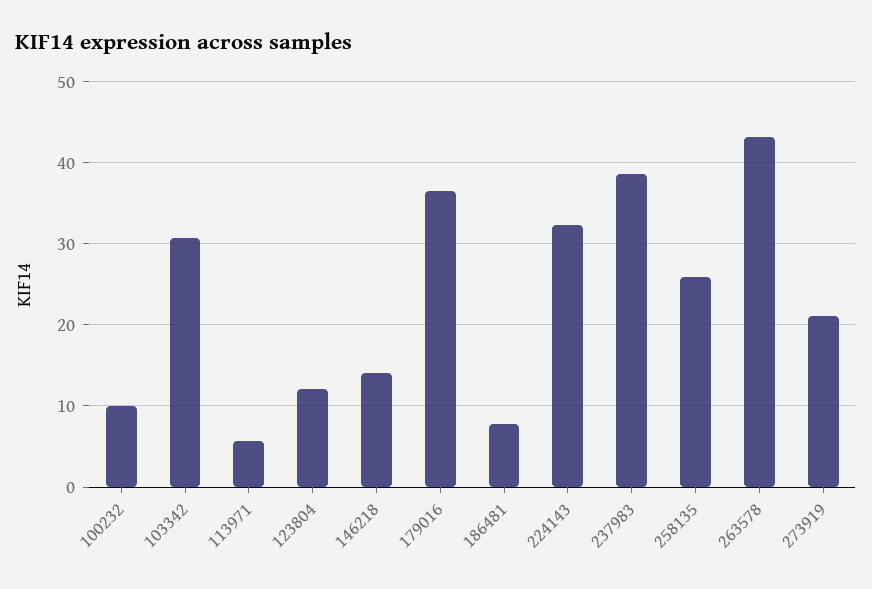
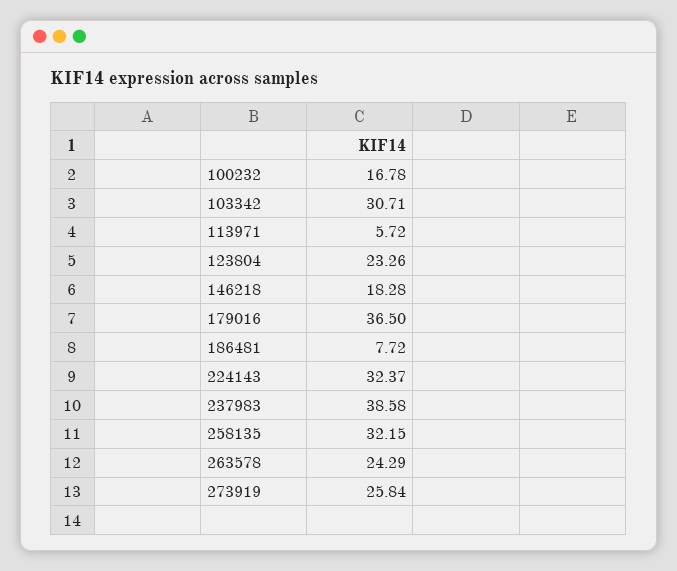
100232: 10 -> 16.78
123804: 12 -> 23.26
146218: 14 -> 18.28
258135: 26 -> 32.15
263578: 43 -> 24.29
273919: 21 -> 25.84

